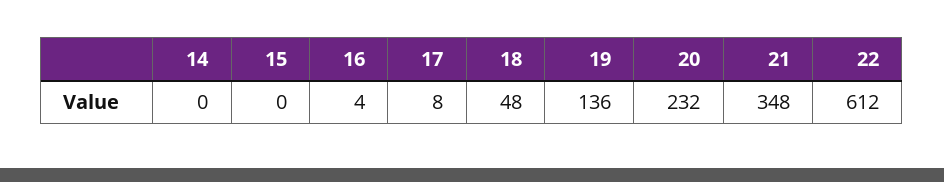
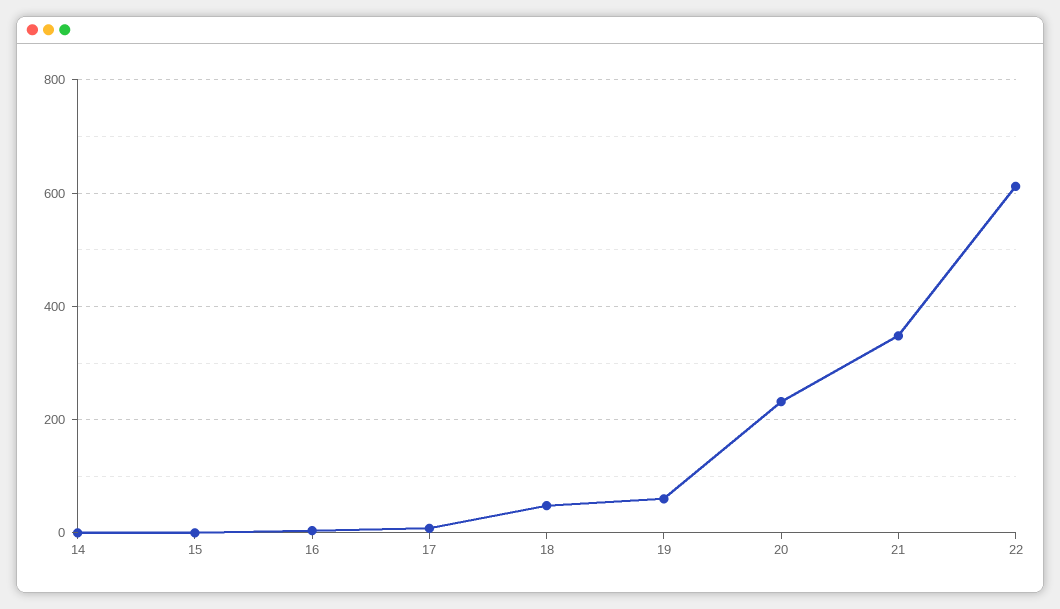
19: 136 -> 60

